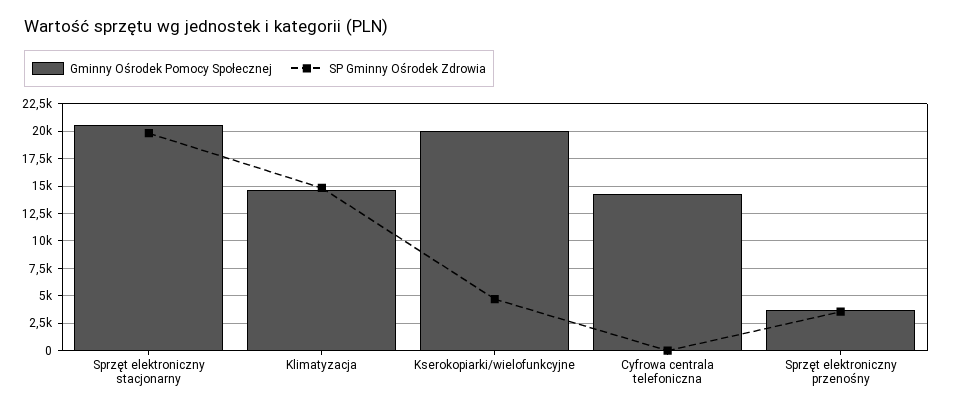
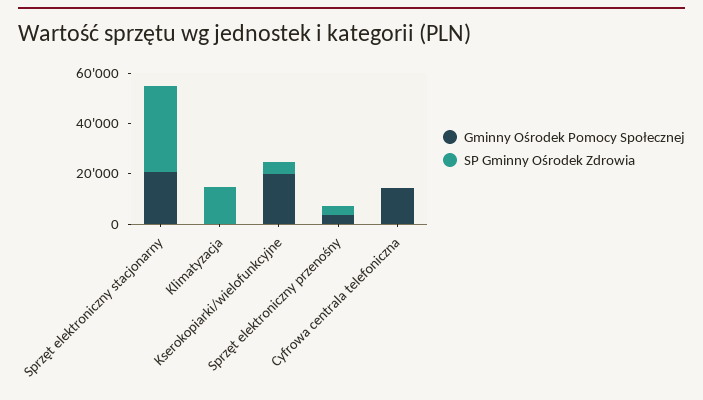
SP Gminny Ośrodek Zdrowia, Sprzęt elektroniczny stacjonarny: 20000 -> 35000
Gminny Ośrodek Pomocy Społecznej, Klimatyzacja: 15000 -> 0

